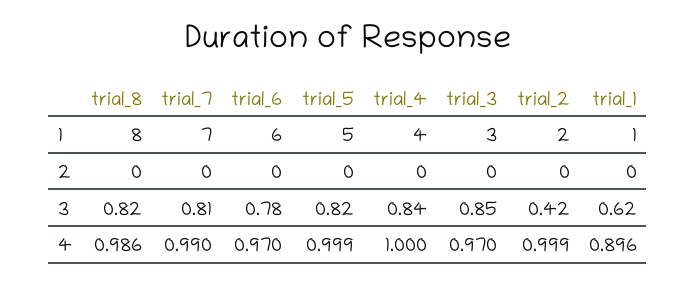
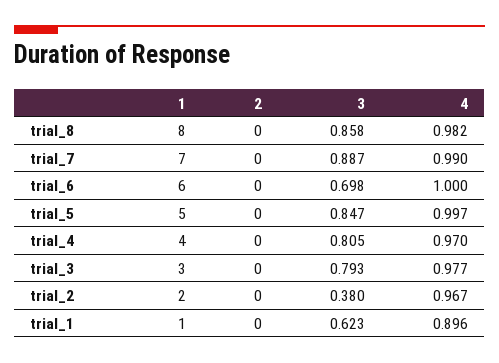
trial_8, 3: 0.82 -> 0.858
trial_7, 3: 0.81 -> 0.887
trial_6, 3: 0.78 -> 0.698
trial_5, 3: 0.82 -> 0.847
trial_4, 3: 0.84 -> 0.805
trial_3, 3: 0.85 -> 0.793
trial_2, 3: 0.42 -> 0.38
trial_8, 4: 0.986 -> 0.982
trial_6, 4: 0.97 -> 1
trial_5, 4: 0.999 -> 0.997
trial_4, 4: 1 -> 0.97
trial_3, 4: 0.97 -> 0.977
trial_2, 4: 0.999 -> 0.967

